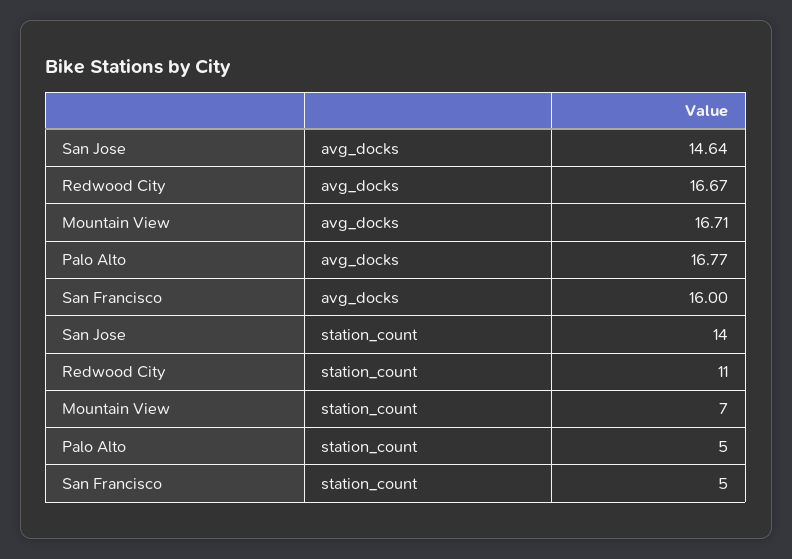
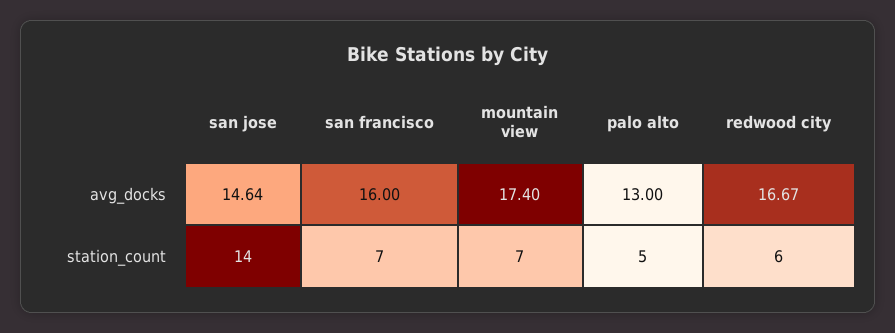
Mountain View, avg_docks: 16.71 -> 17.4
Palo Alto, avg_docks: 16.77 -> 13
Redwood City, station_count: 11 -> 6
San Francisco, station_count: 5 -> 7

